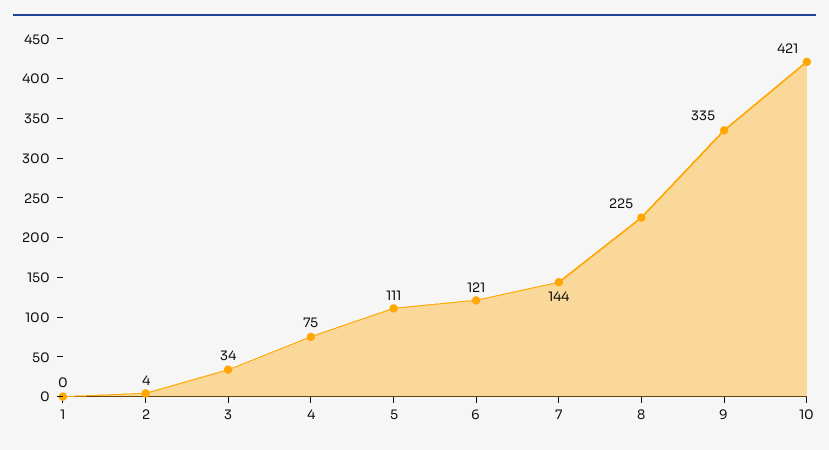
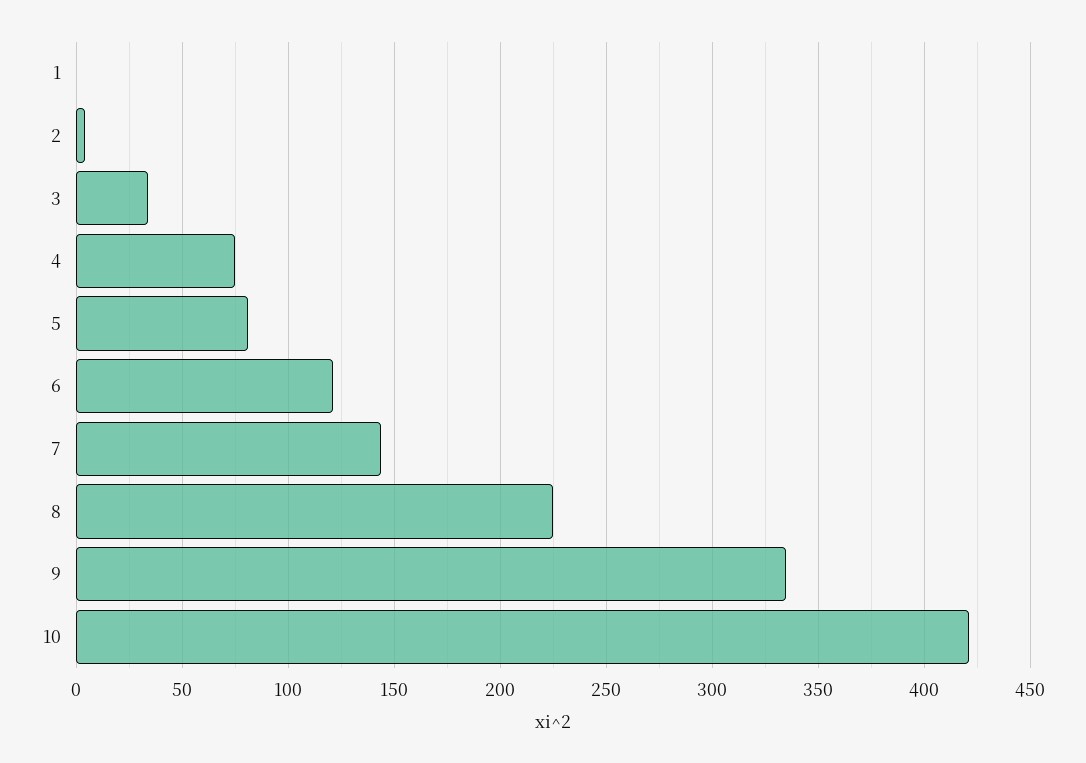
5: 111 -> 80

